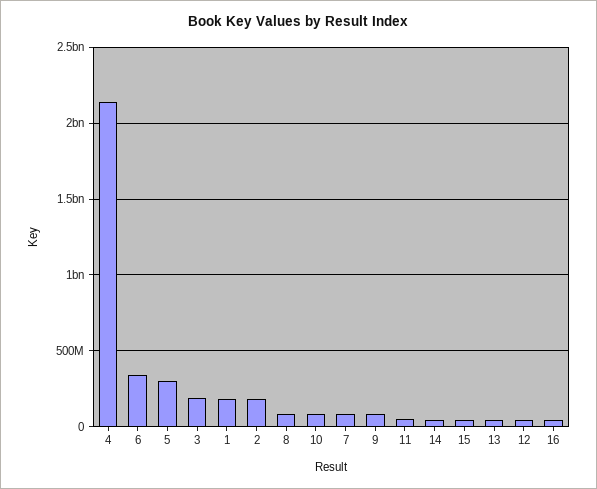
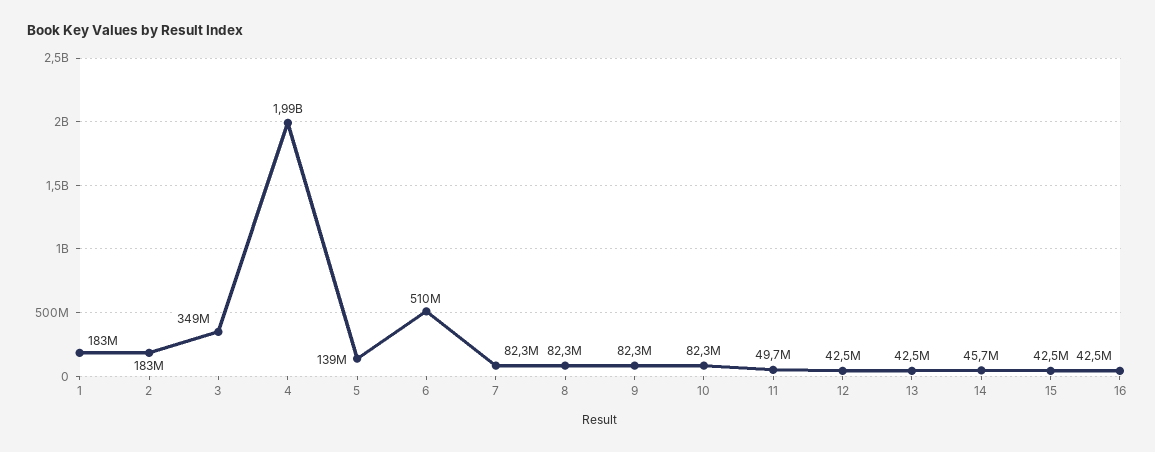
4: 2150000000 -> 1990000000
6: 350000000 -> 510000000
5: 300000000 -> 139000000
3: 200000000 -> 349000000

